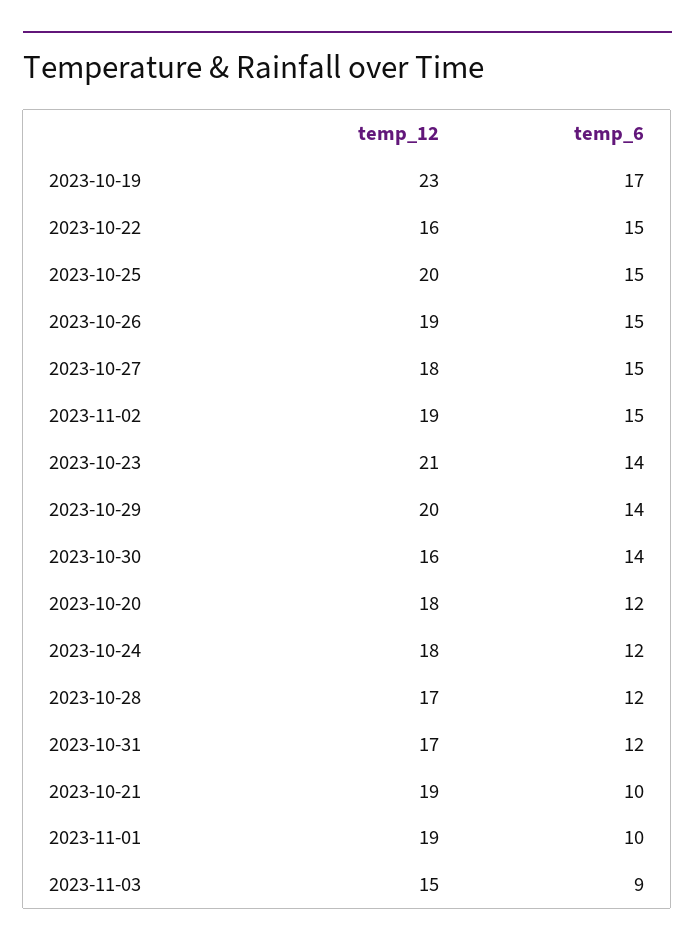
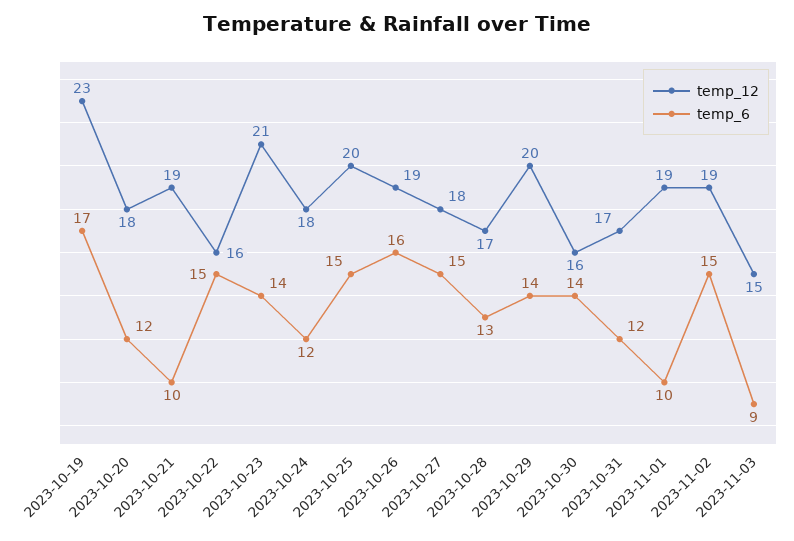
temp_6, 2023-10-26: 15 -> 16
temp_6, 2023-10-28: 12 -> 13

